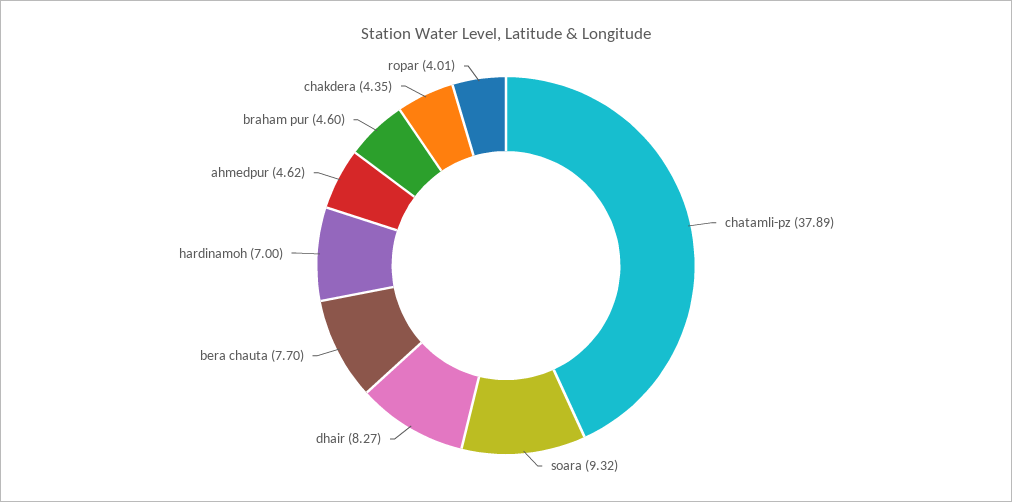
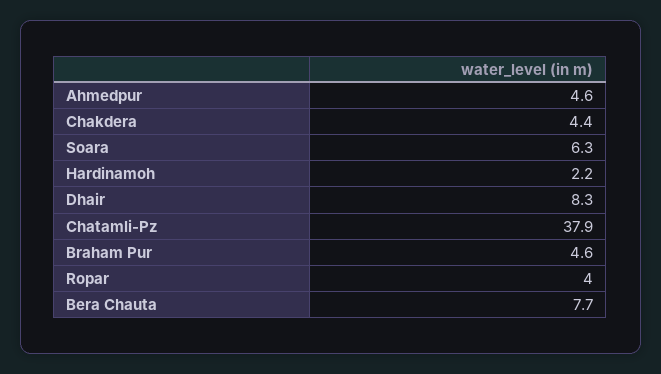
soara: 9.32 -> 6.3
hardinamoh: 7 -> 2.2

